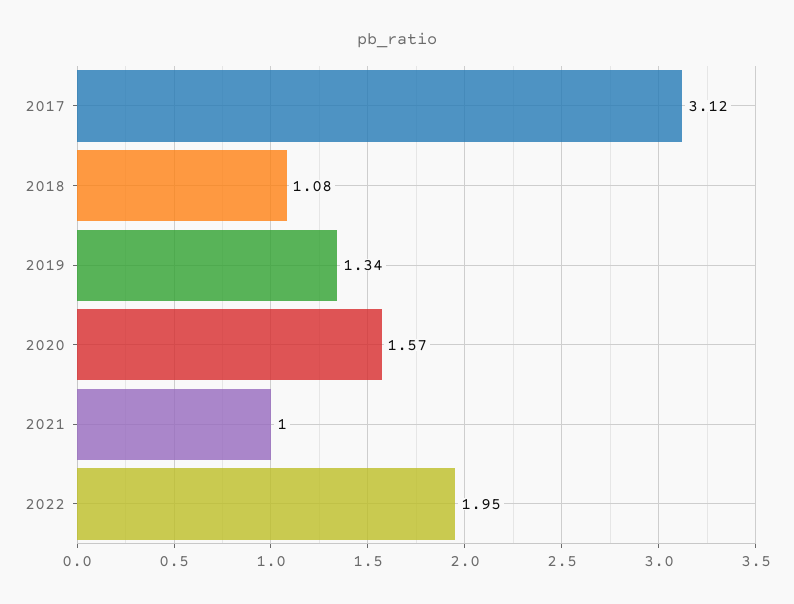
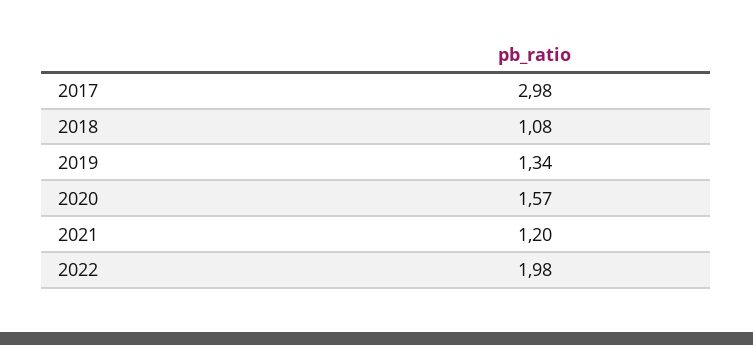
2017: 3.12 -> 2.98
2021: 1 -> 1.2
2022: 1.95 -> 1.98

